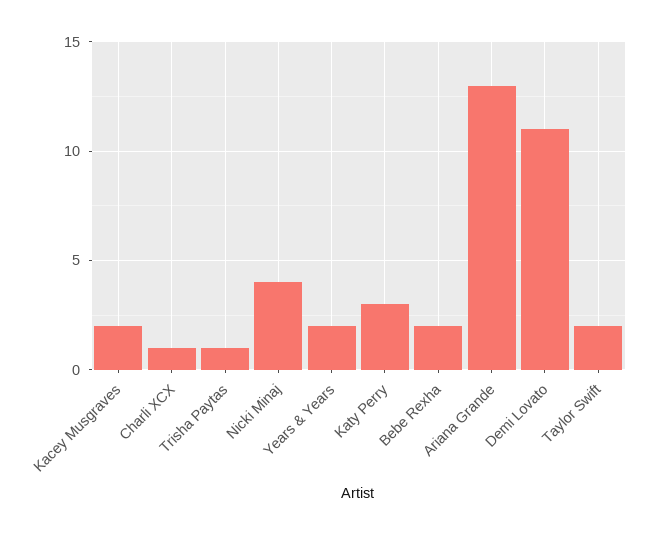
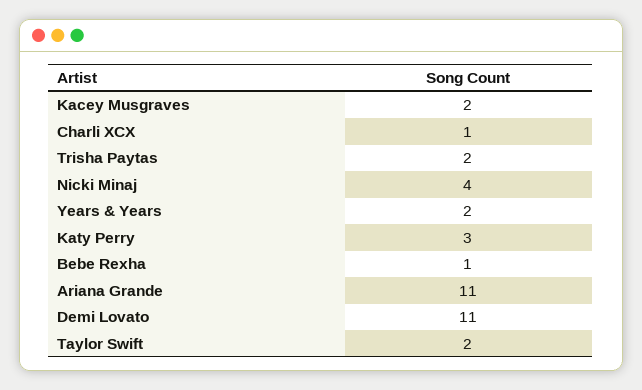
Trisha Paytas: 1 -> 2
Bebe Rexha: 2 -> 1
Ariana Grande: 13 -> 11

